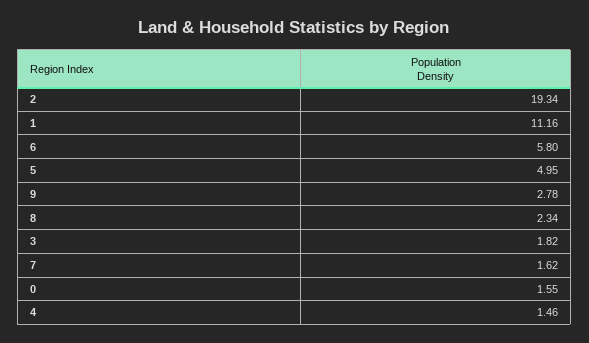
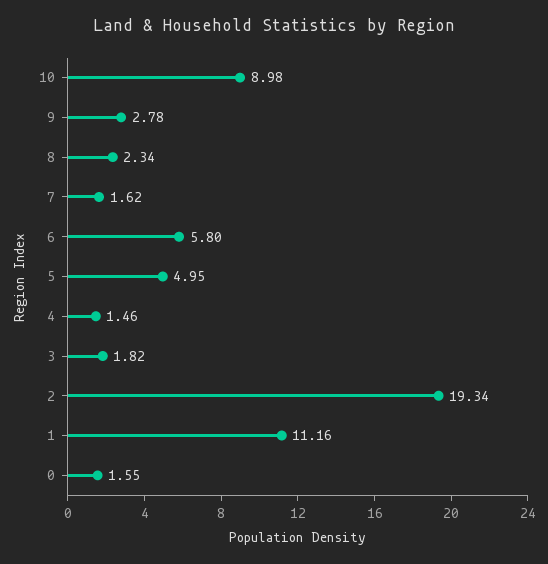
10: none -> 8.98

